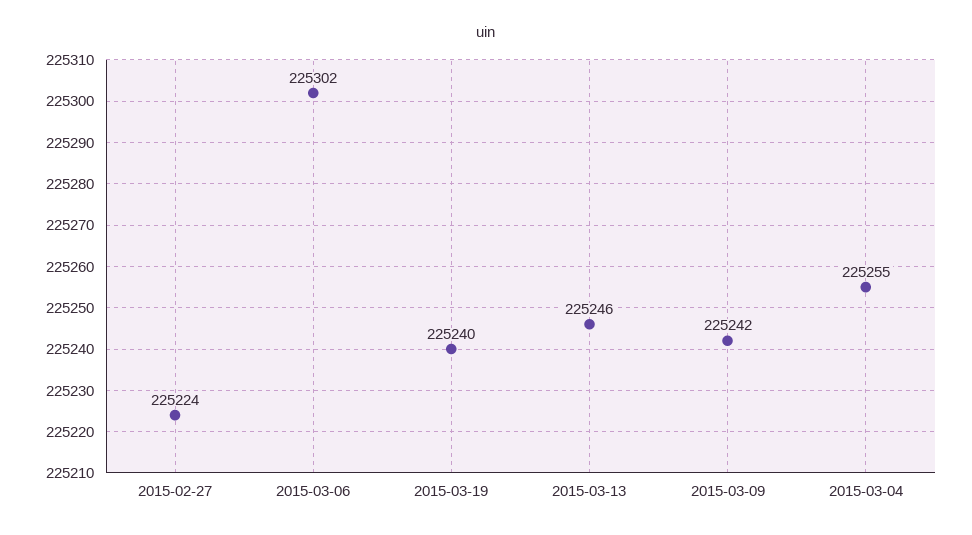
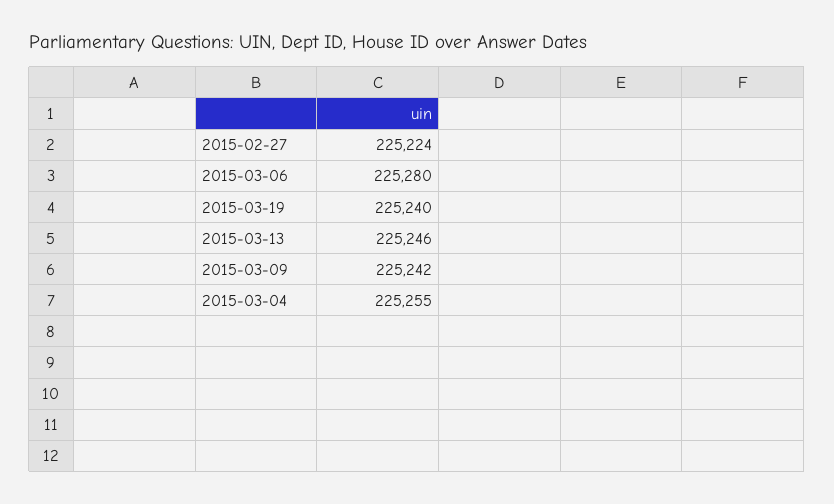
2015-03-06: 225302 -> 225280

